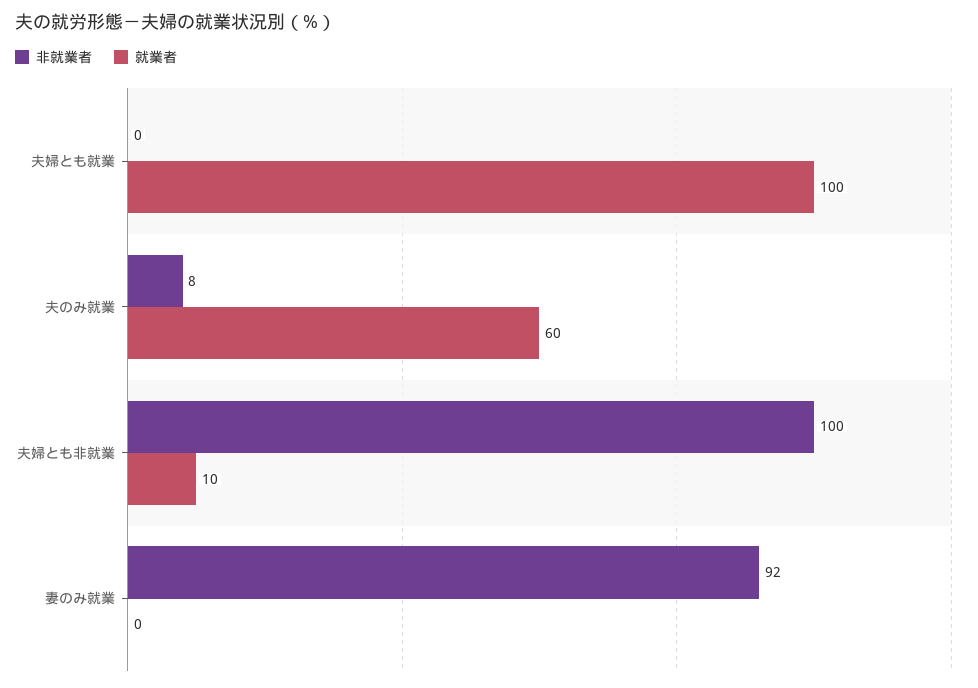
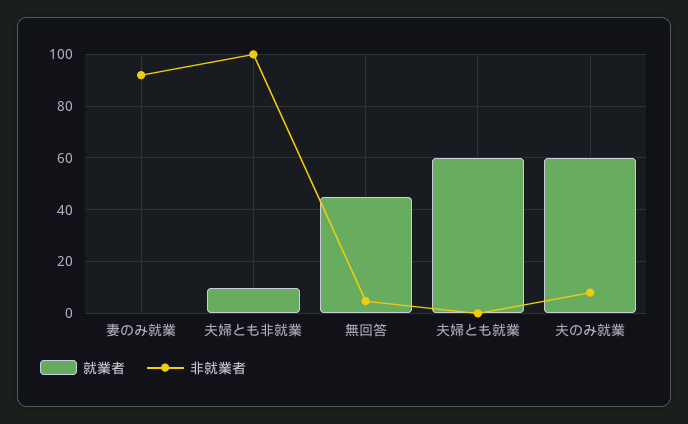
就業者, 夫婦とも就業: 100 -> 60
就業者, 無回答: none -> 45
非就業者, 無回答: none -> 5

